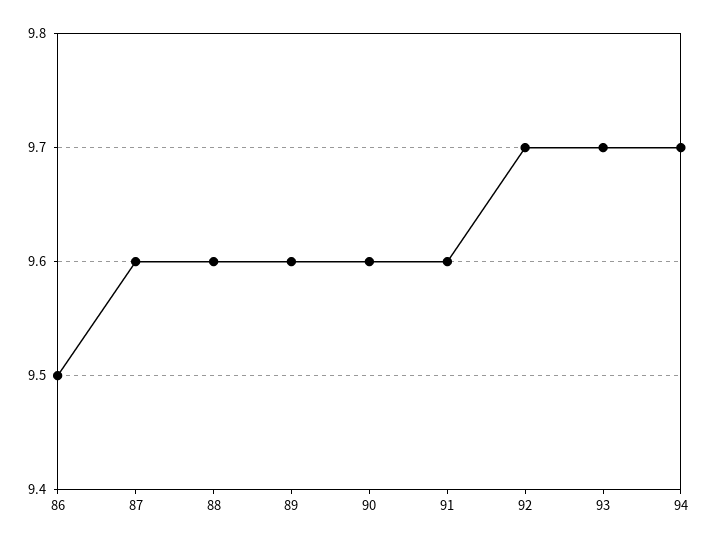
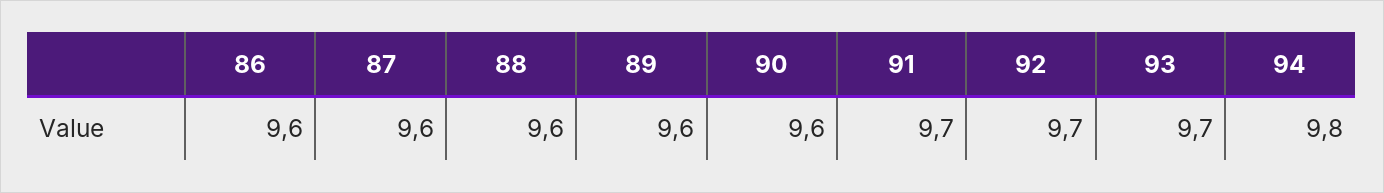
86: 9.5 -> 9.6
91: 9.6 -> 9.7
94: 9.7 -> 9.8

